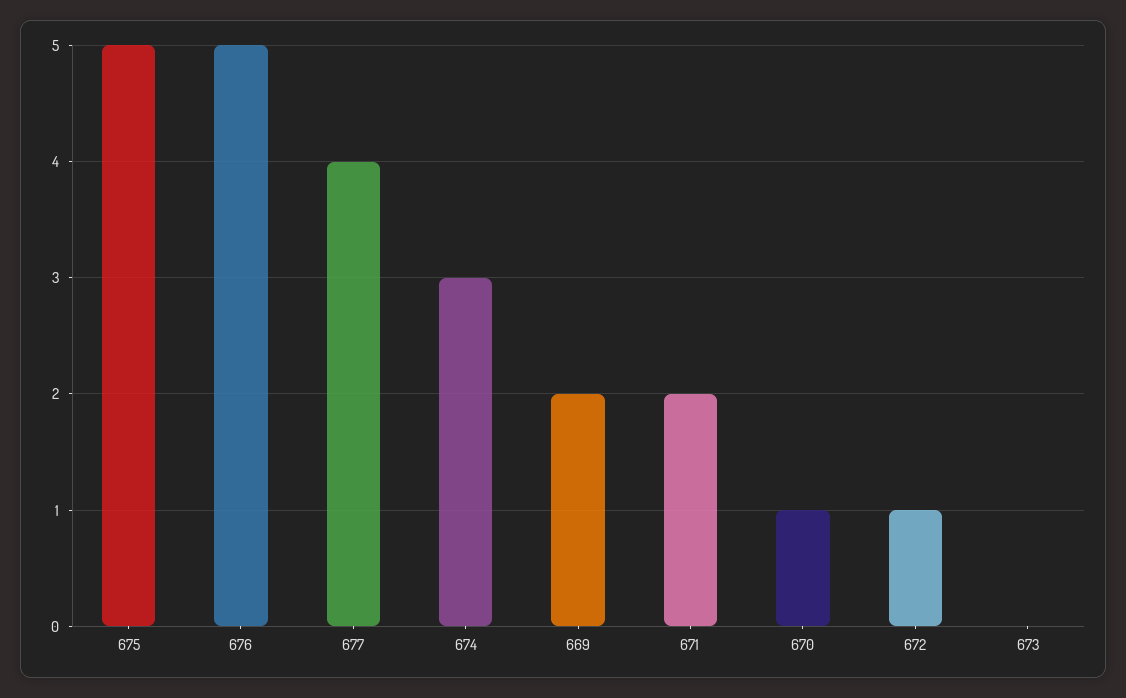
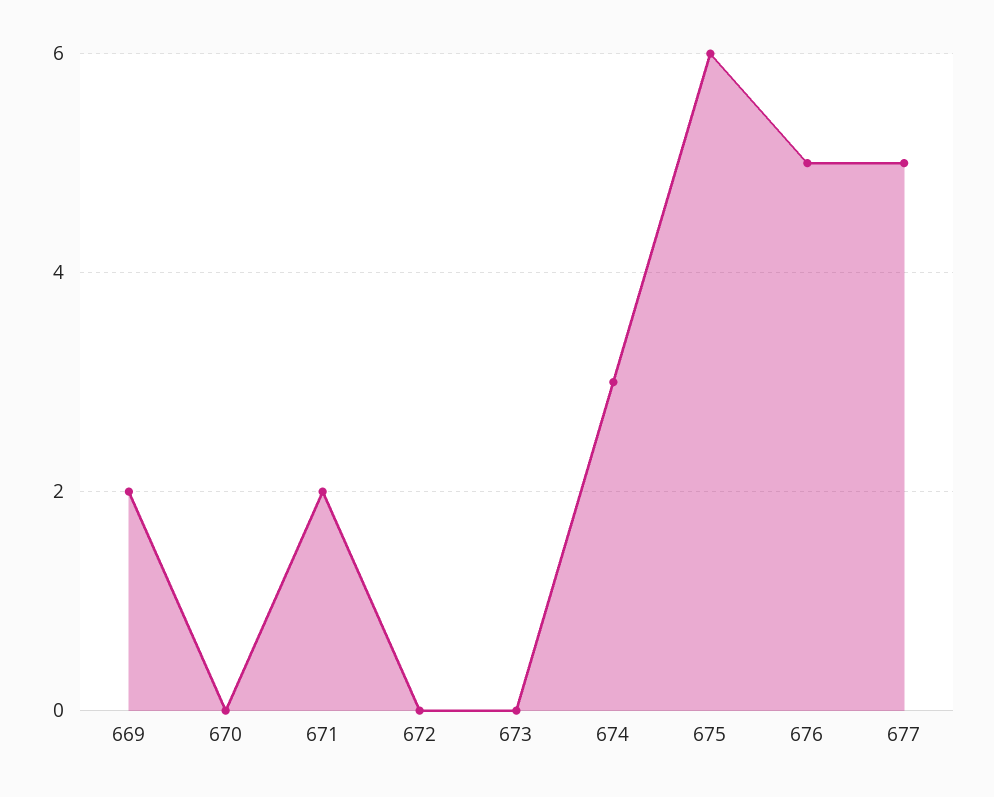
675: 5 -> 6
677: 4 -> 5
670: 1 -> 0
672: 1 -> 0

